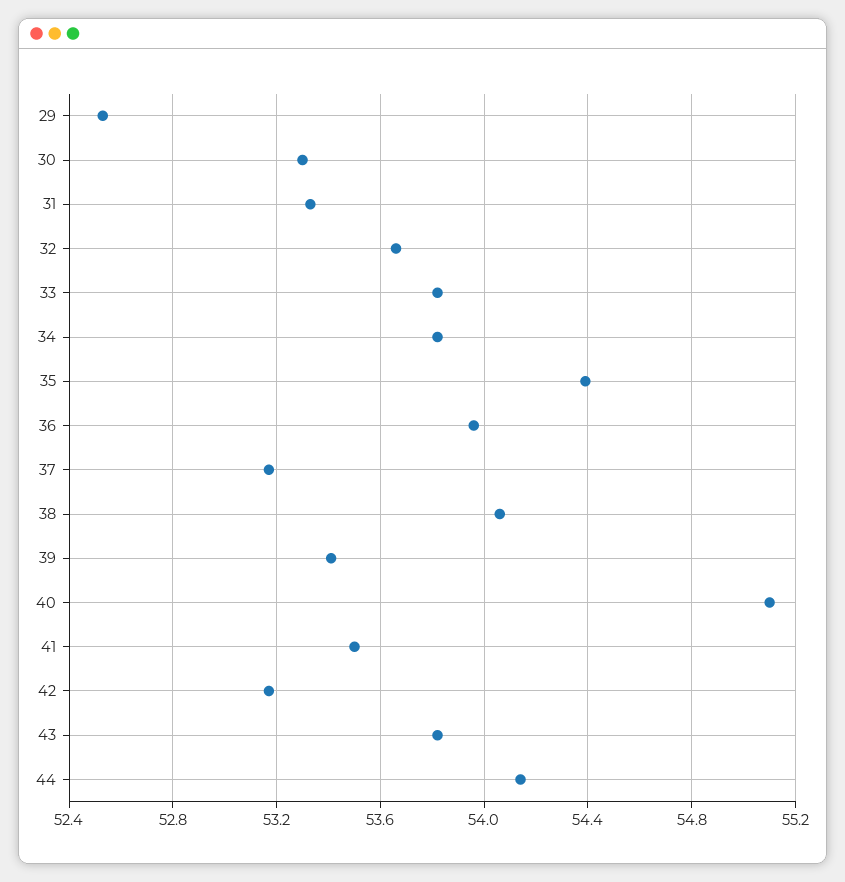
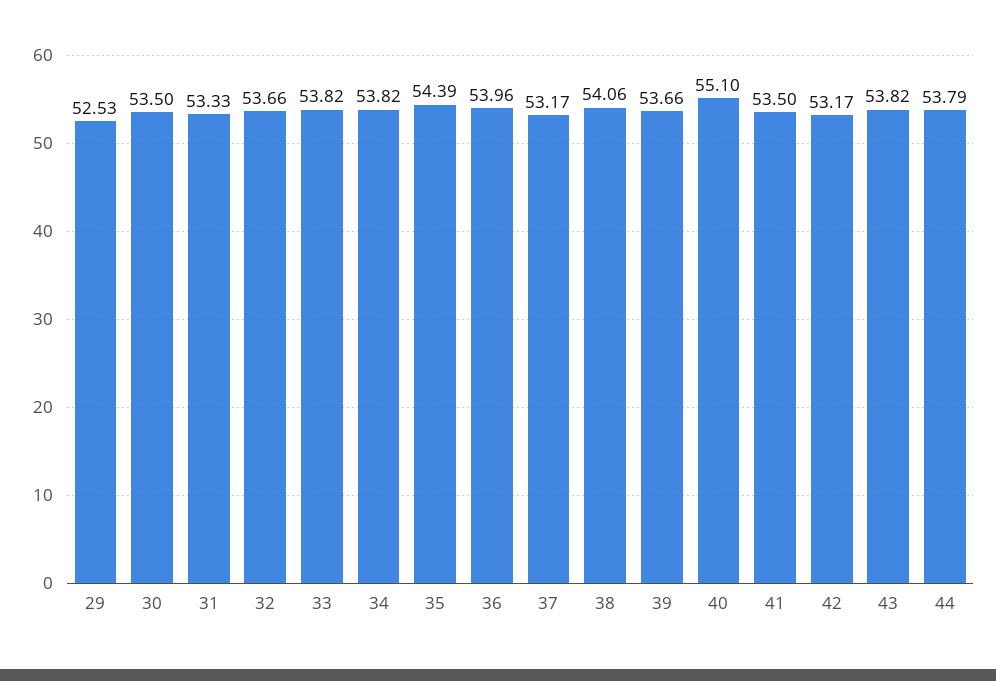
30: 53.3 -> 53.5
39: 53.4 -> 53.66
44: 54.15 -> 53.79

